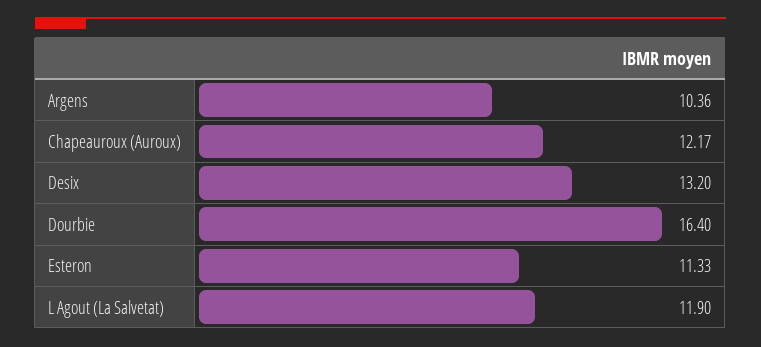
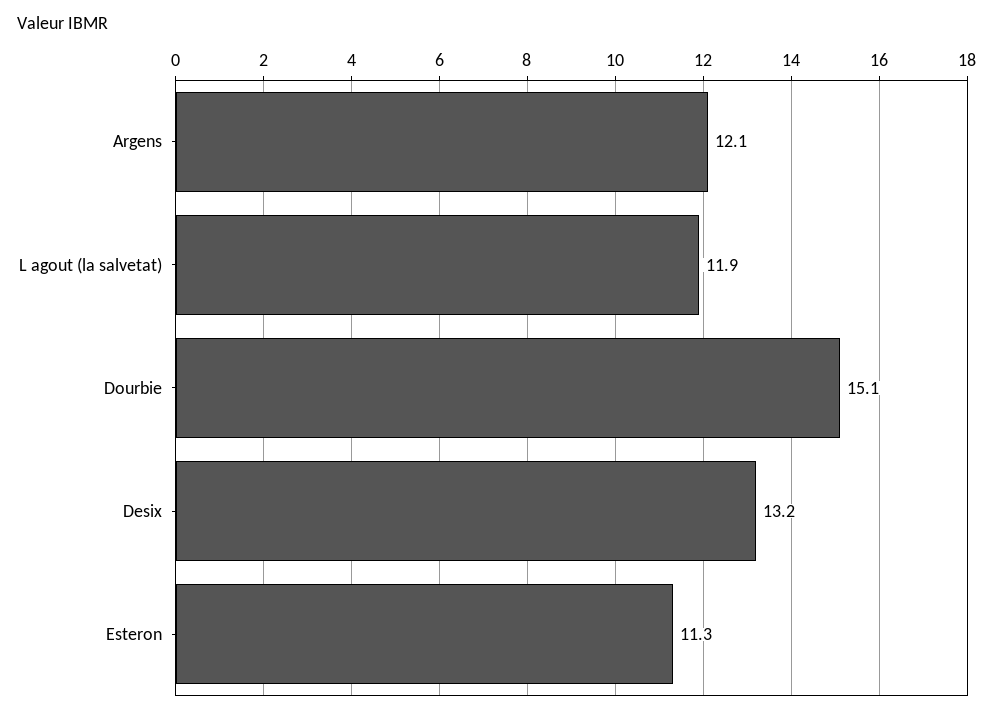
Argens: 10.36 -> 12.1
Chapeauroux (Auroux): 12.17 -> none
Dourbie: 16.4 -> 15.1

